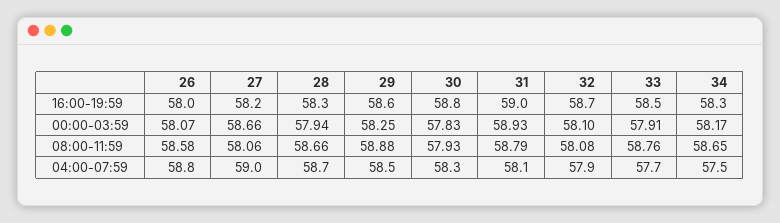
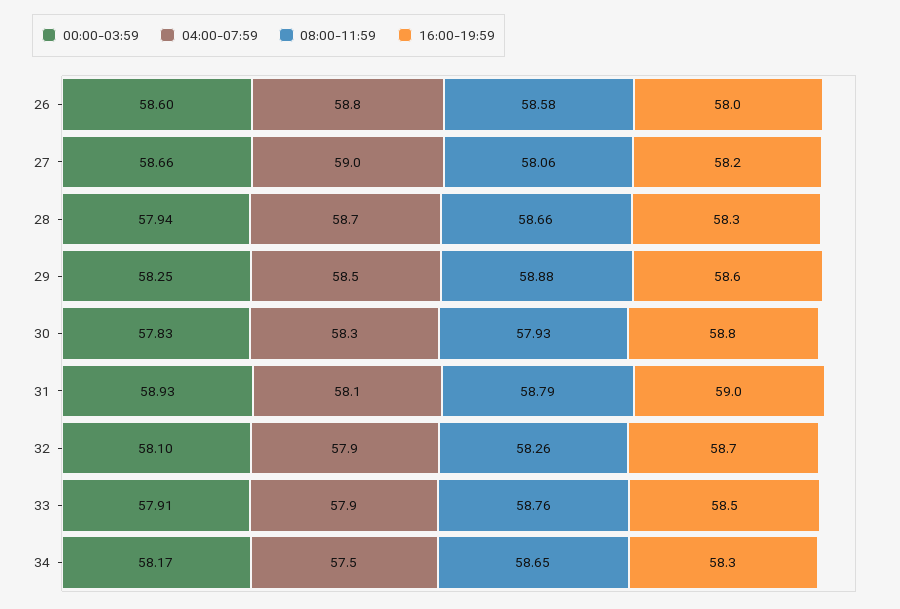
00:00-03:59, 26: 58.07 -> 58.6
08:00-11:59, 32: 58.08 -> 58.26
04:00-07:59, 33: 57.7 -> 57.9

